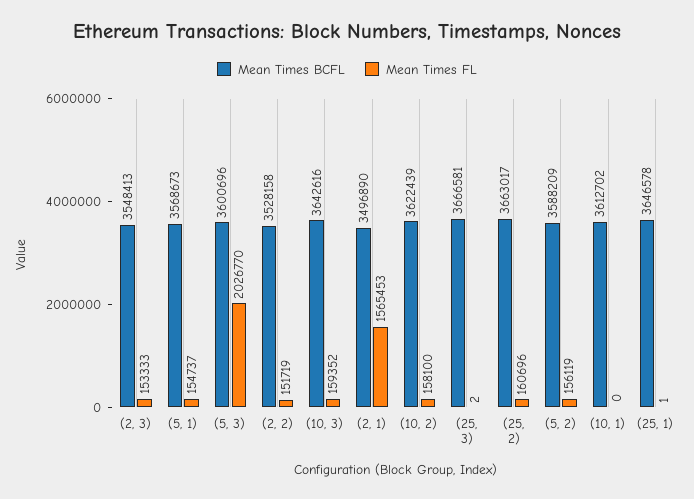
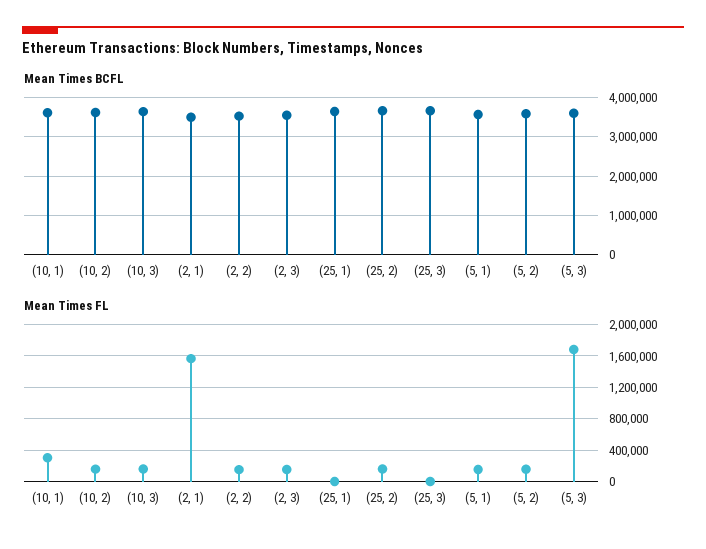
Mean Times FL, (5, 3): 2026770 -> 1700000
Mean Times FL, (10, 1): 0 -> 300000

